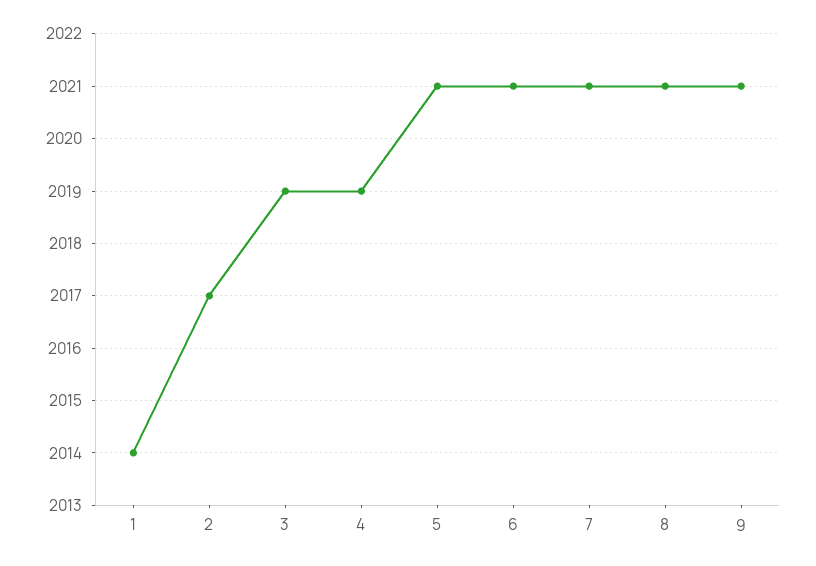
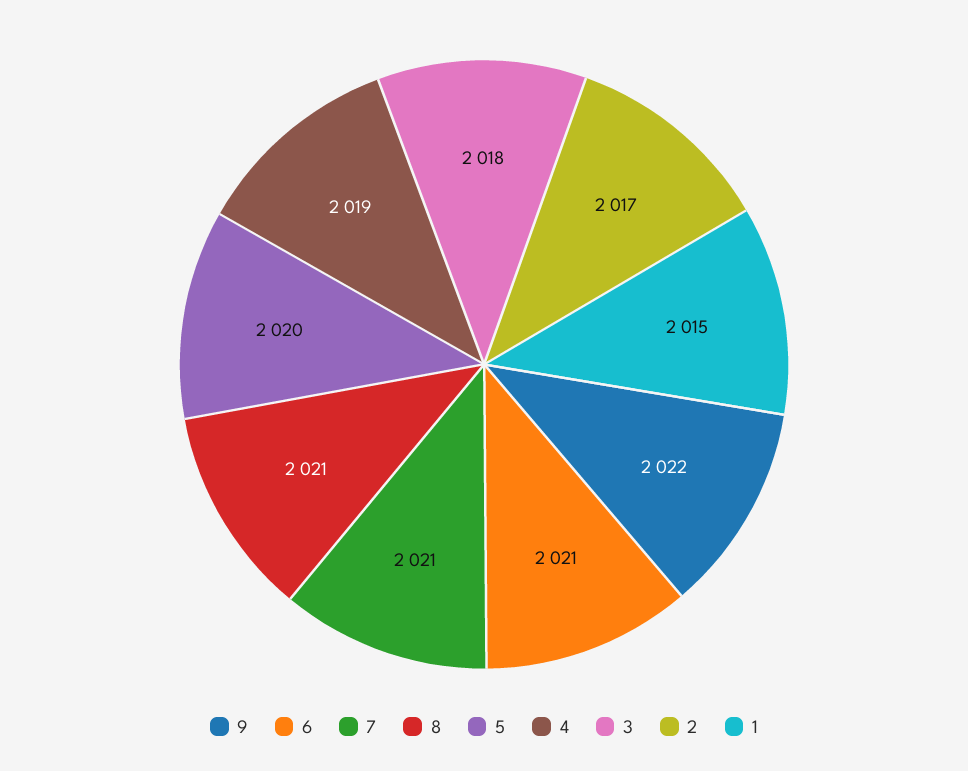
1: 2014 -> 2015
3: 2019 -> 2018
5: 2021 -> 2020
9: 2021 -> 2022

